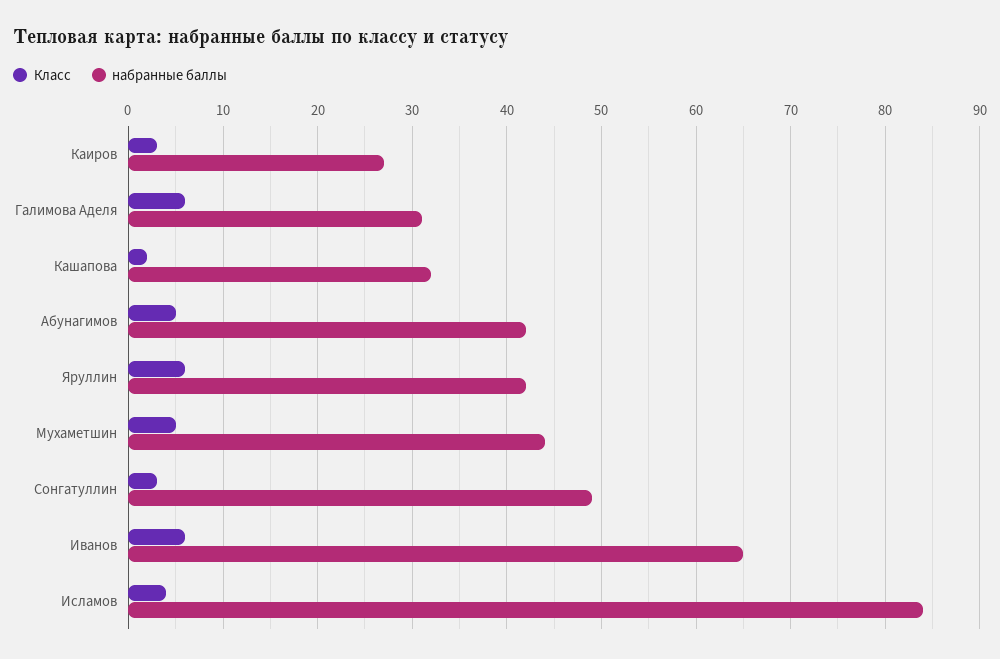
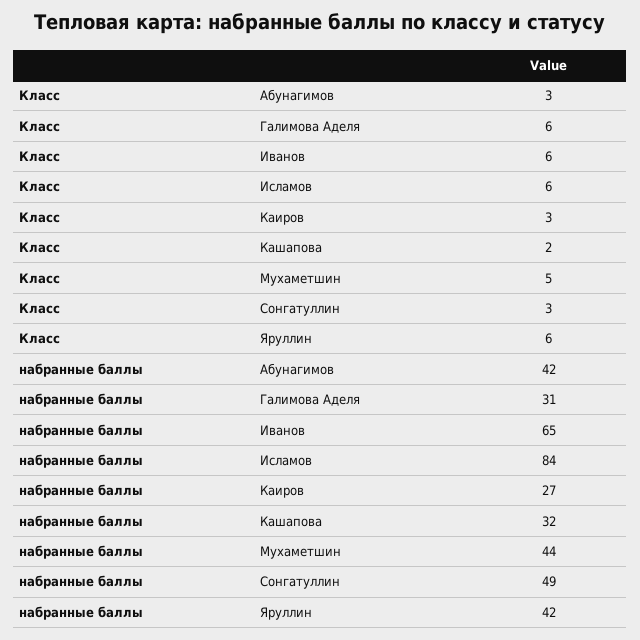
Класс, Абунагимов: 5 -> 3
Класс, Исламов: 4 -> 6

